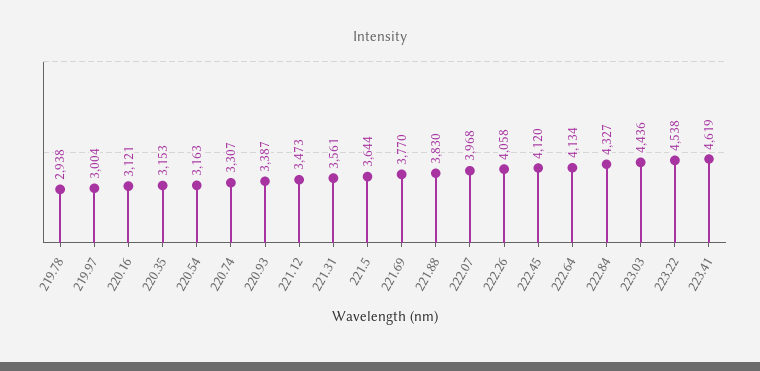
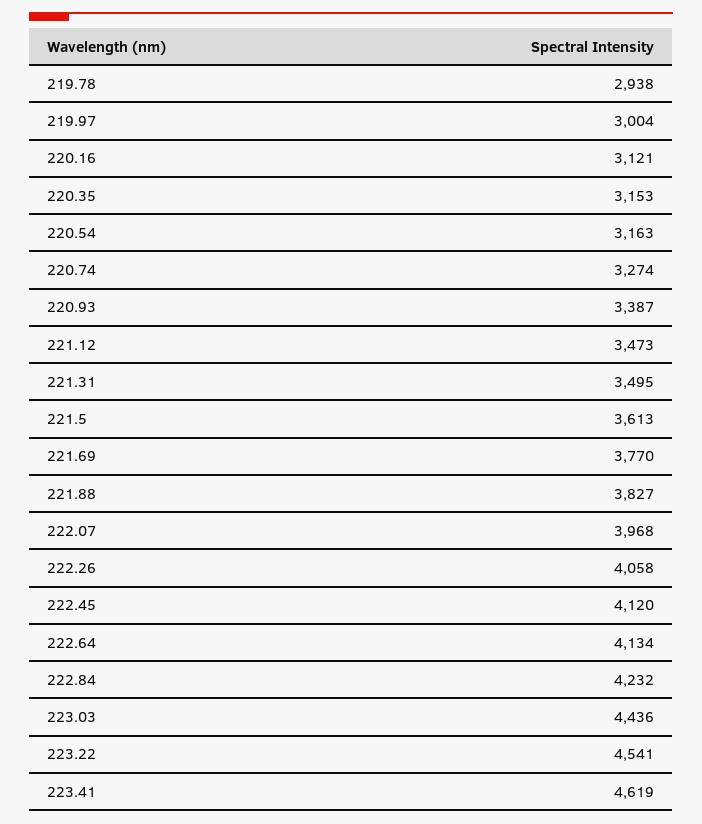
220.74: 3307 -> 3274
221.31: 3561 -> 3495
221.5: 3644 -> 3613
221.88: 3830 -> 3827
222.84: 4327 -> 4232
223.22: 4538 -> 4541

